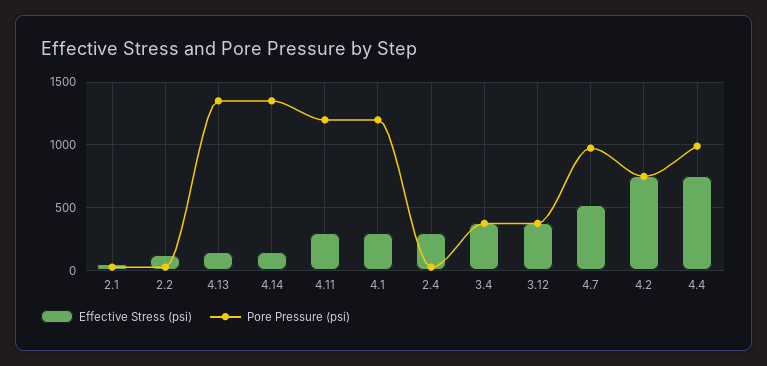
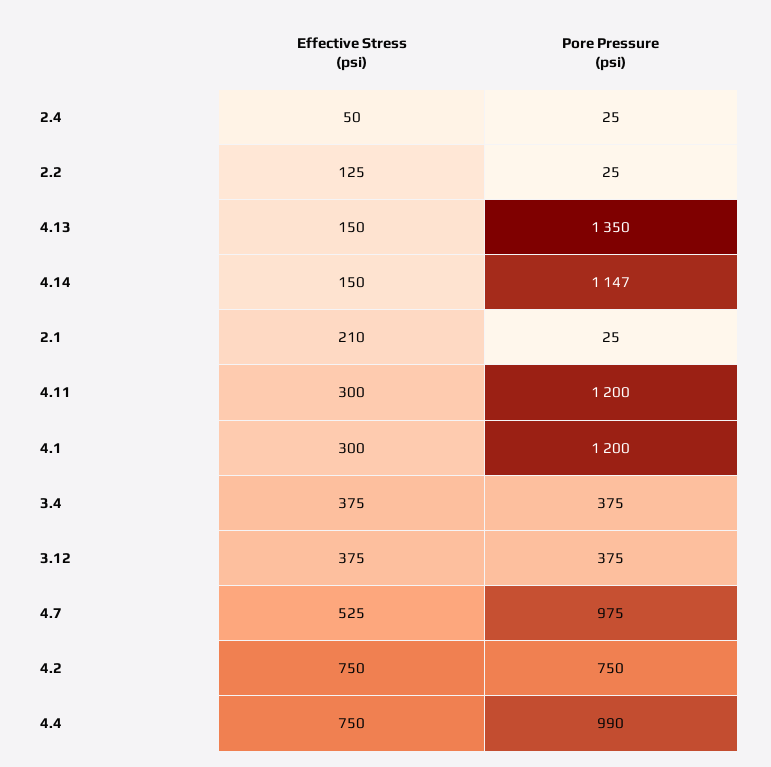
Effective Stress (psi), 2.1: 50 -> 210
Pore Pressure (psi), 4.14: 1350 -> 1147
Effective Stress (psi), 2.4: 300 -> 50

